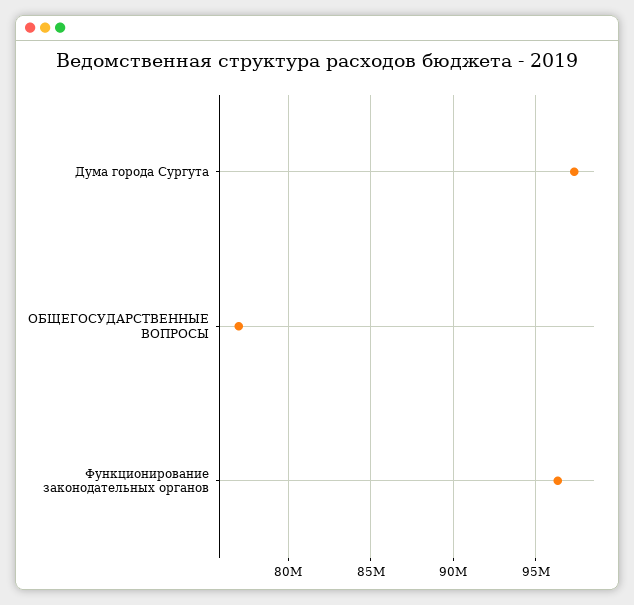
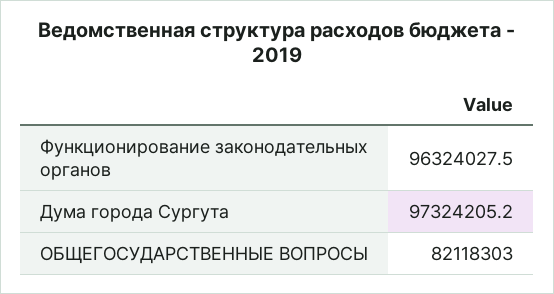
ОБЩЕГОСУДАРСТВЕННЫЕ ВОПРОСЫ: 77000000 -> 82118303

